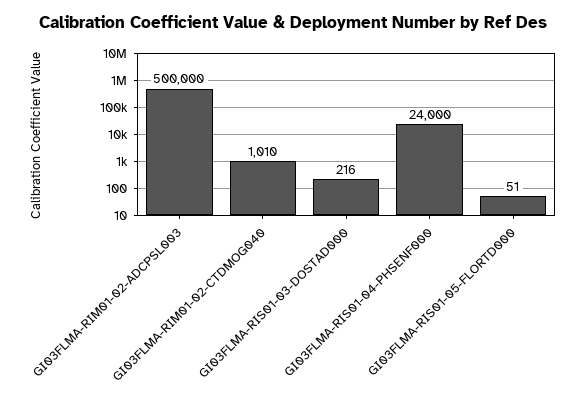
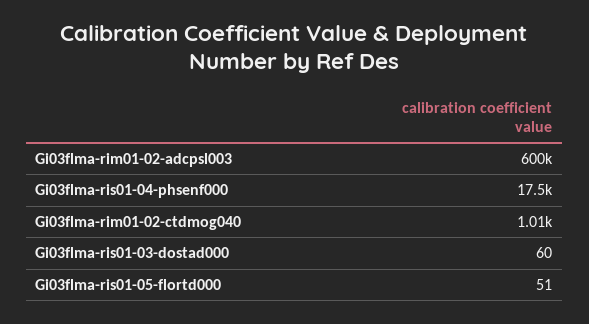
GI03FLMA-RIM01-02-ADCPSL003: 500000 -> 600000
GI03FLMA-RIS01-03-DOSTAD000: 216 -> 60
GI03FLMA-RIS01-04-PHSENF000: 24000 -> 17500

